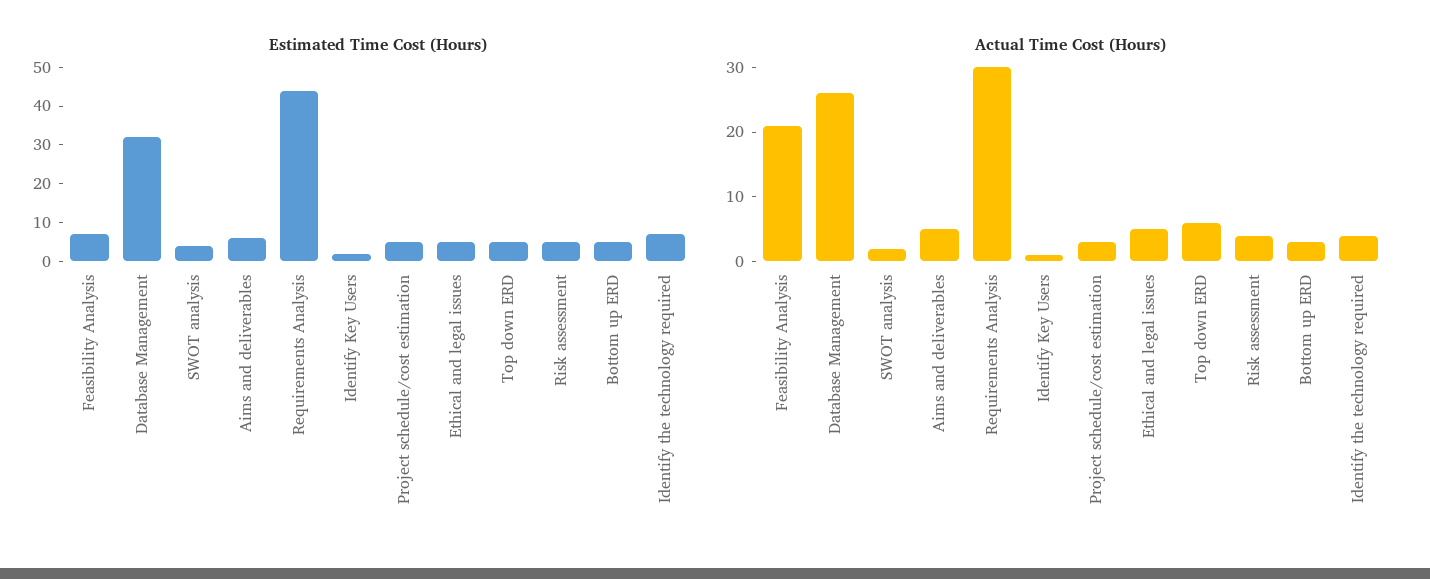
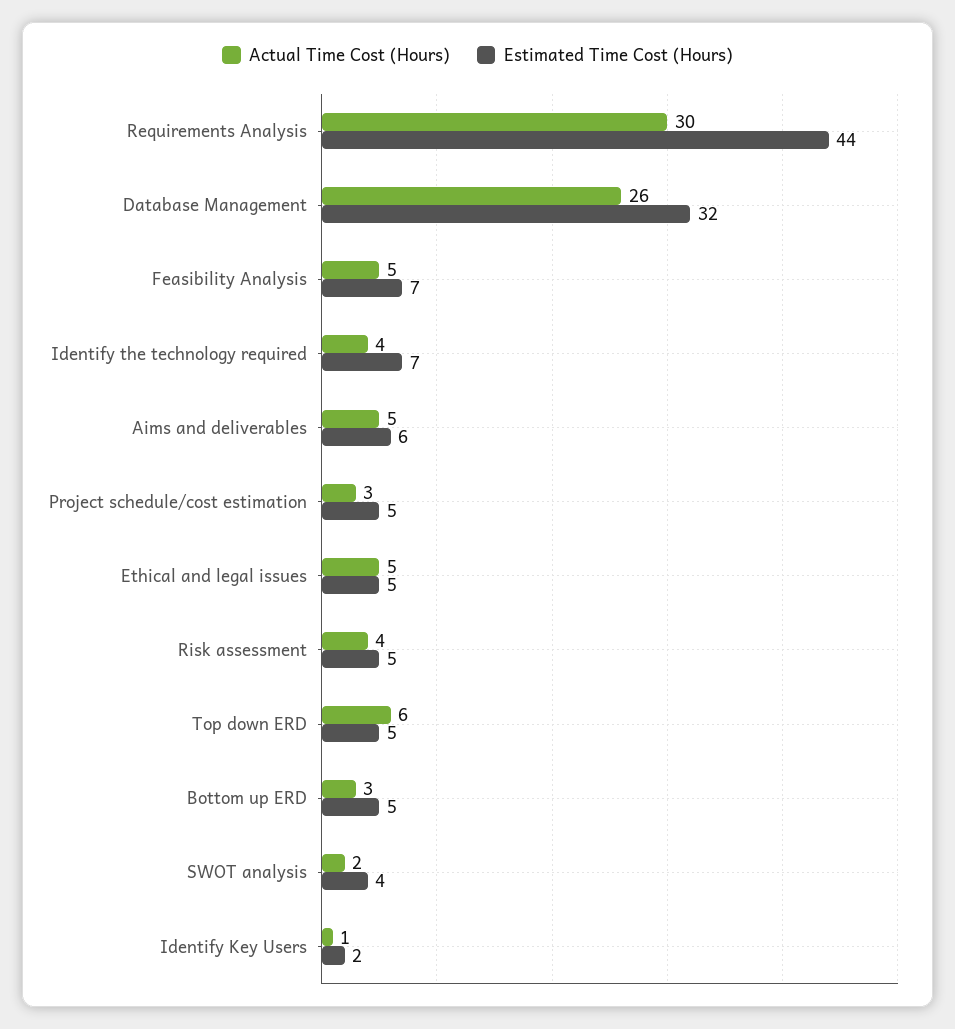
Actual Time Cost (Hours), Feasibility Analysis: 20 -> 5

